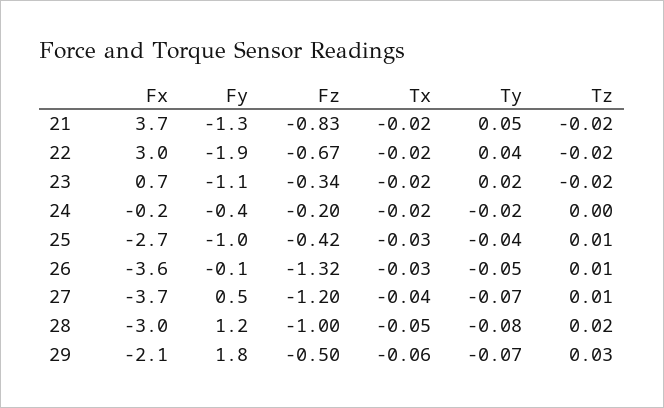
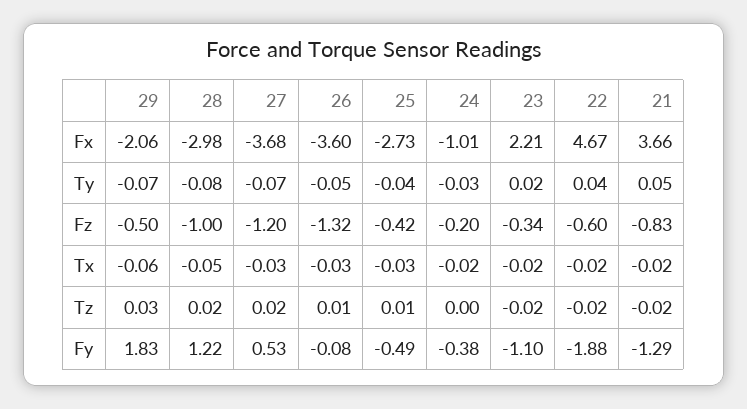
Fx, 22: 3 -> 4.67
Fz, 22: -0.67 -> -0.6
Fx, 23: 0.7 -> 2.21
Fx, 24: -0.2 -> -1.01
Ty, 24: -0.02 -> -0.03
Fy, 25: -1 -> -0.49
Tx, 27: -0.04 -> -0.03
Tz, 27: 0.01 -> 0.02

